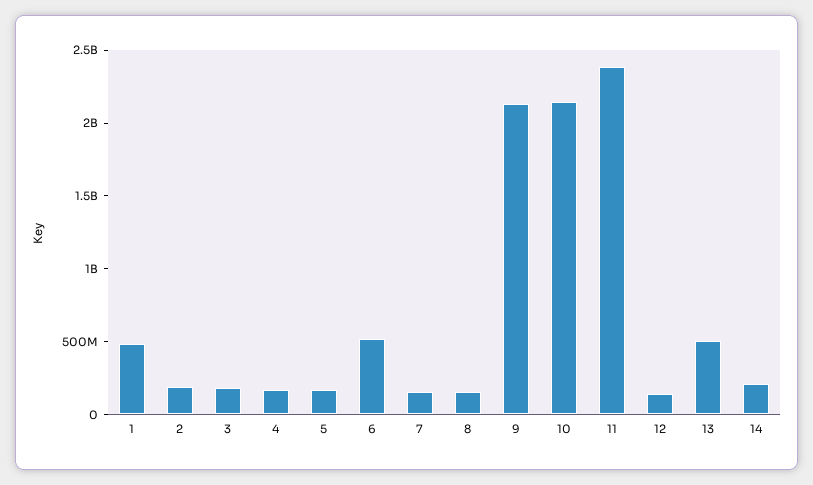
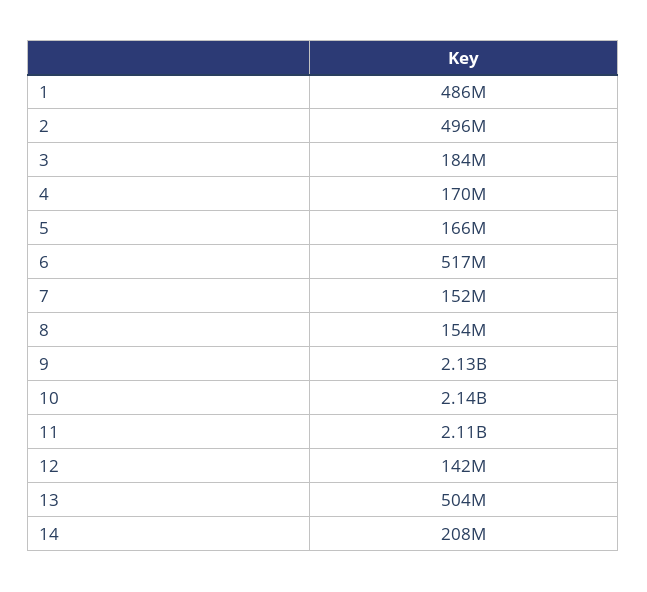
2: 200000000 -> 496000000
11: 2400000000 -> 2110000000

